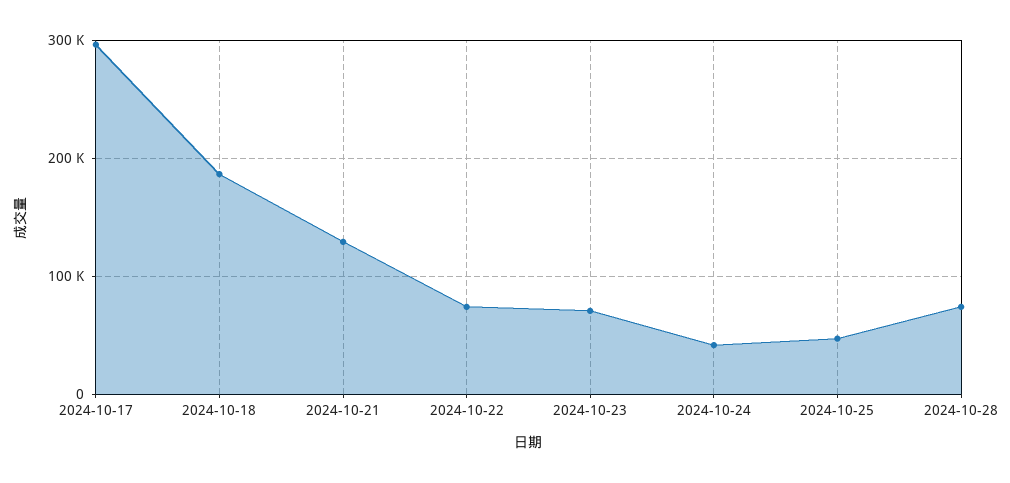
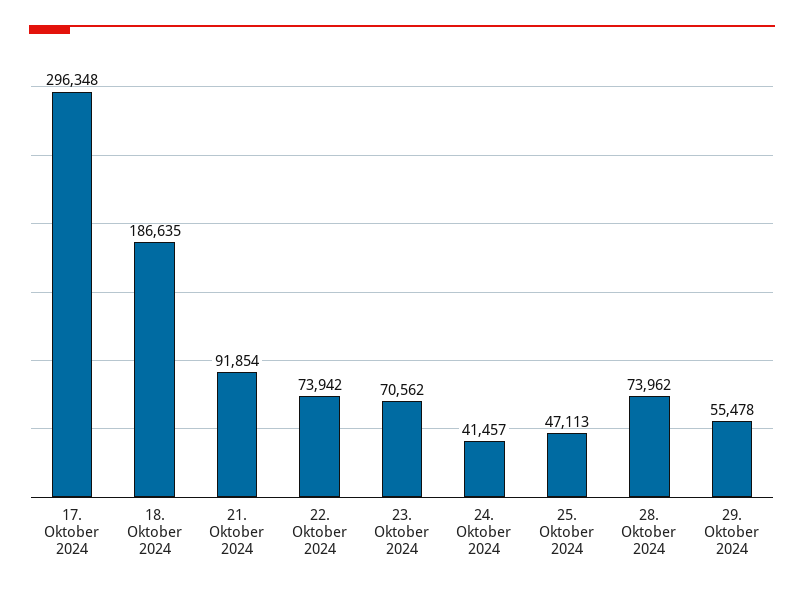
2024-10-21: 130000 -> 91854
29. Oktober 2024: none -> 55478

